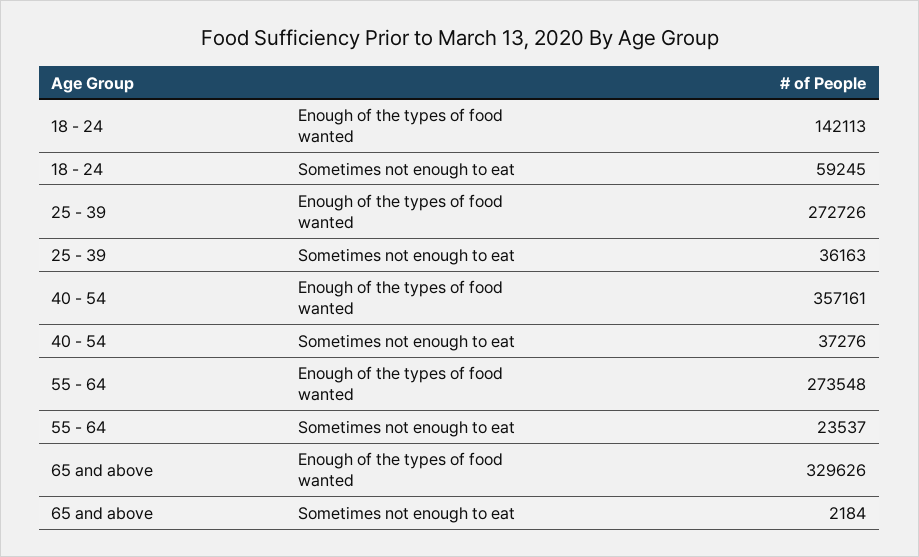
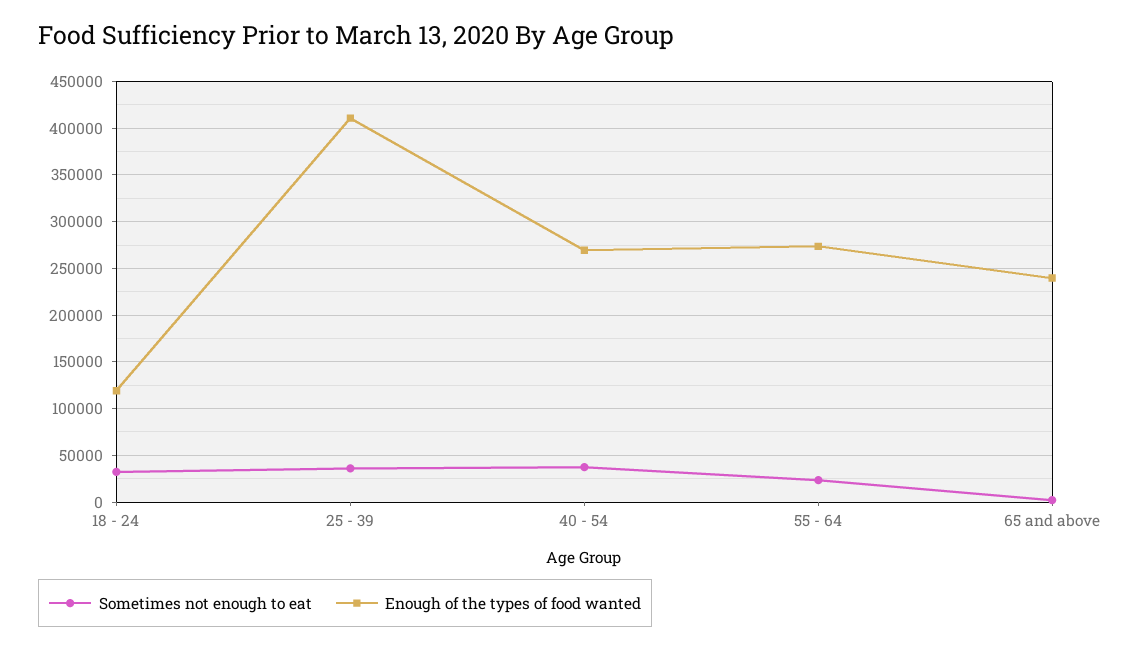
Enough of the types of food wanted, 18 - 24: 142113 -> 120000
Sometimes not enough to eat, 18 - 24: 59245 -> 30000
Enough of the types of food wanted, 25 - 39: 272726 -> 410000
Enough of the types of food wanted, 40 - 54: 357161 -> 270000
Enough of the types of food wanted, 65 and above: 329626 -> 240000

